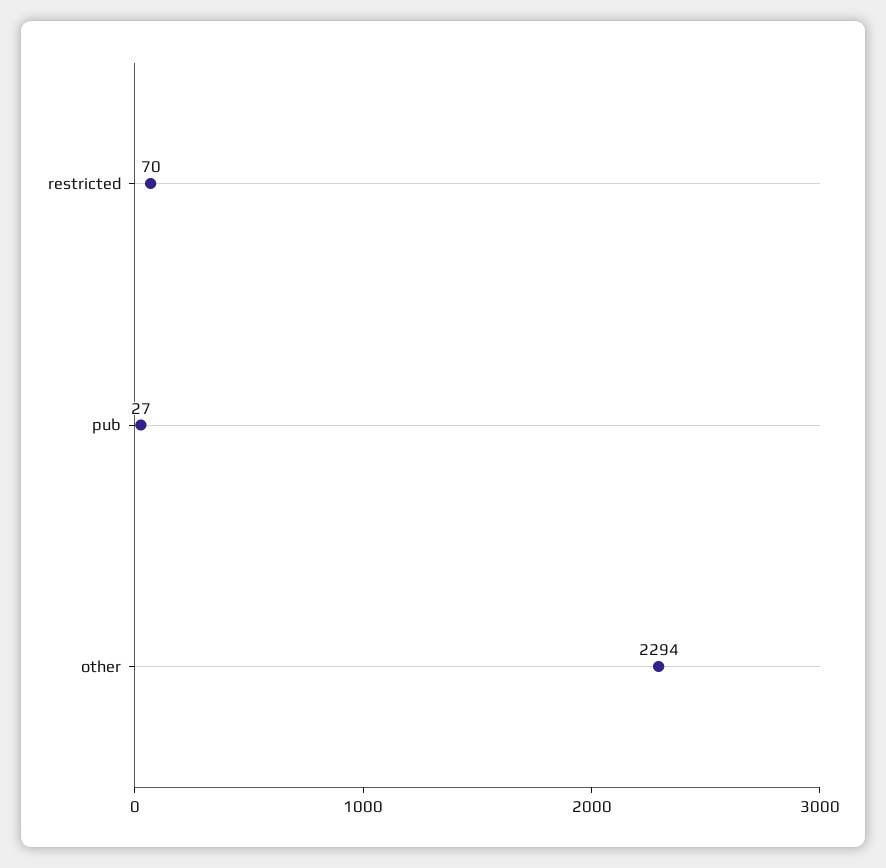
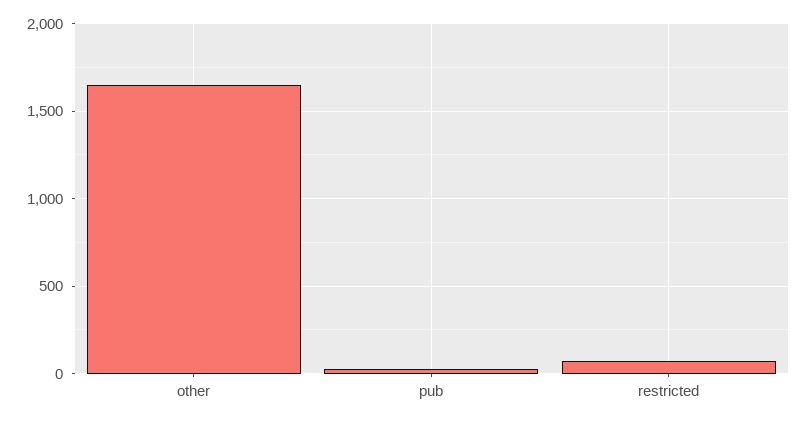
other: 2294 -> 1650

